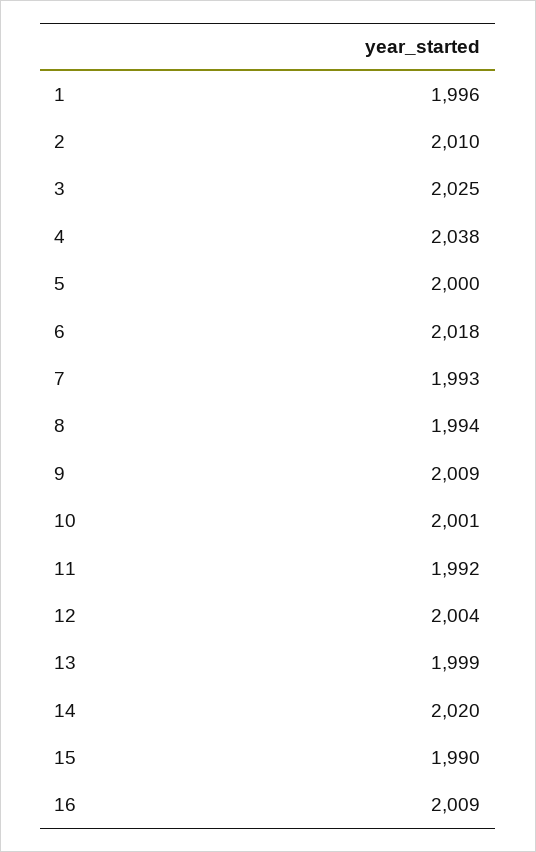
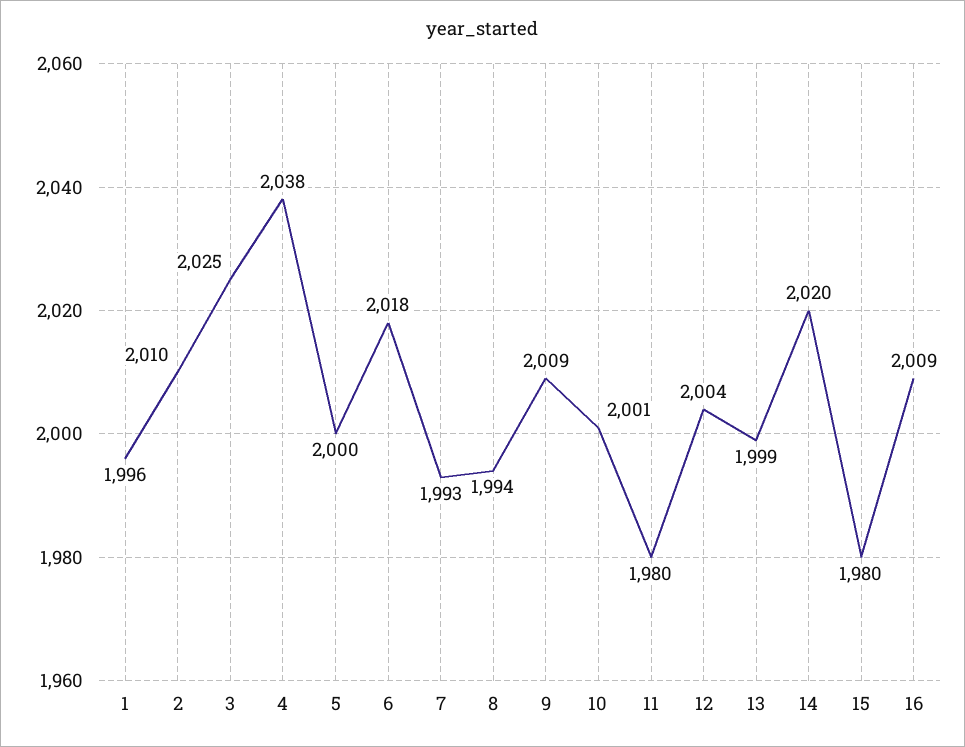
11: 1992 -> 1980
15: 1990 -> 1980

